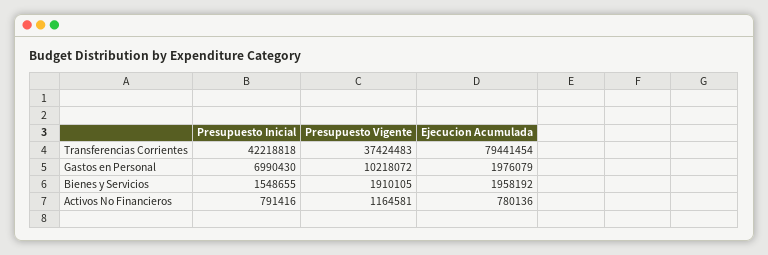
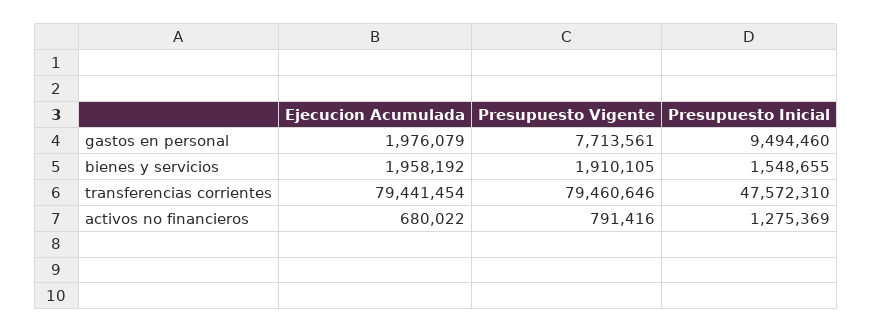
Presupuesto Inicial, Transferencias Corrientes: 42218818 -> 47572310
Presupuesto Vigente, Transferencias Corrientes: 37424483 -> 79460646
Presupuesto Inicial, Gastos en Personal: 6990430 -> 9494460
Presupuesto Vigente, Gastos en Personal: 10218072 -> 7713561
Presupuesto Inicial, Activos No Financieros: 791416 -> 1275369
Presupuesto Vigente, Activos No Financieros: 1164581 -> 791416
Ejecucion Acumulada, Activos No Financieros: 780136 -> 680022

